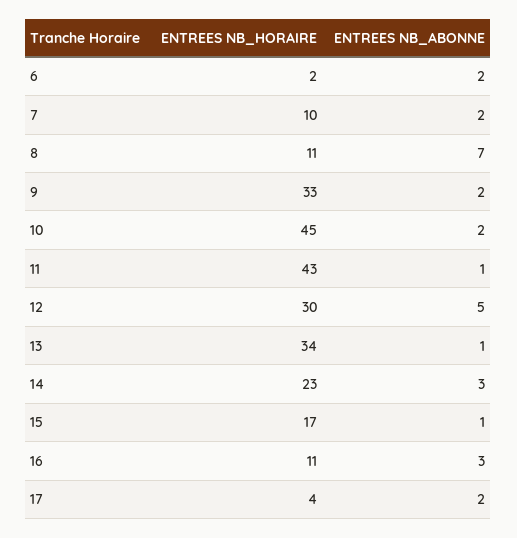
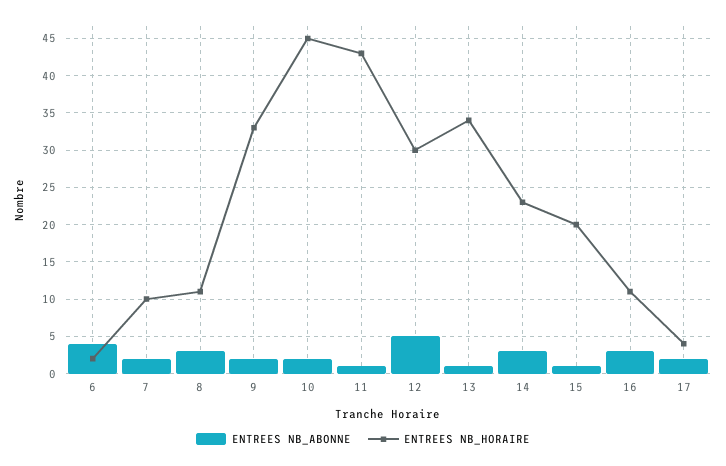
ENTREES NB_ABONNE, 6: 2 -> 4
ENTREES NB_ABONNE, 8: 7 -> 3
ENTREES NB_HORAIRE, 15: 17 -> 20

